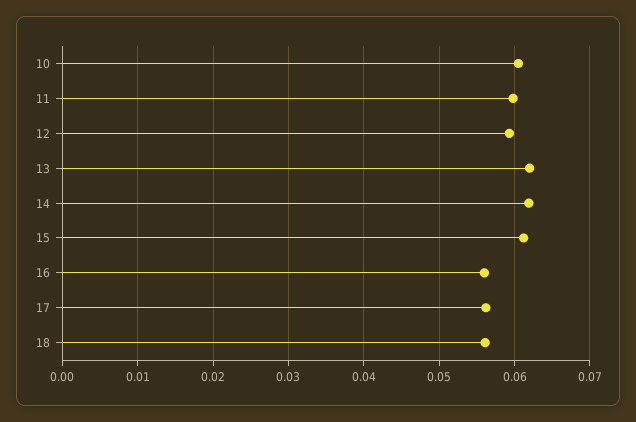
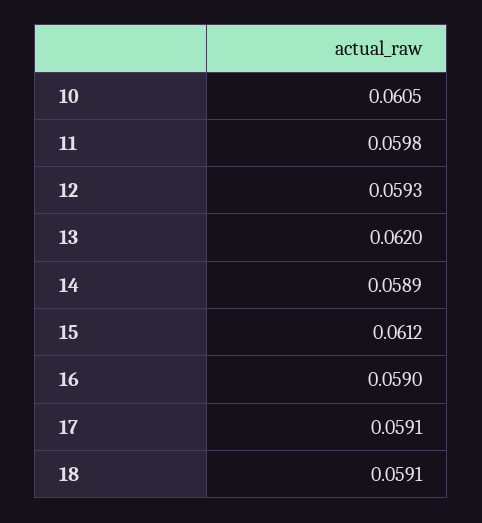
14: 0.062 -> 0.0589
16: 0.056 -> 0.059
17: 0.056 -> 0.0591
18: 0.056 -> 0.0591

